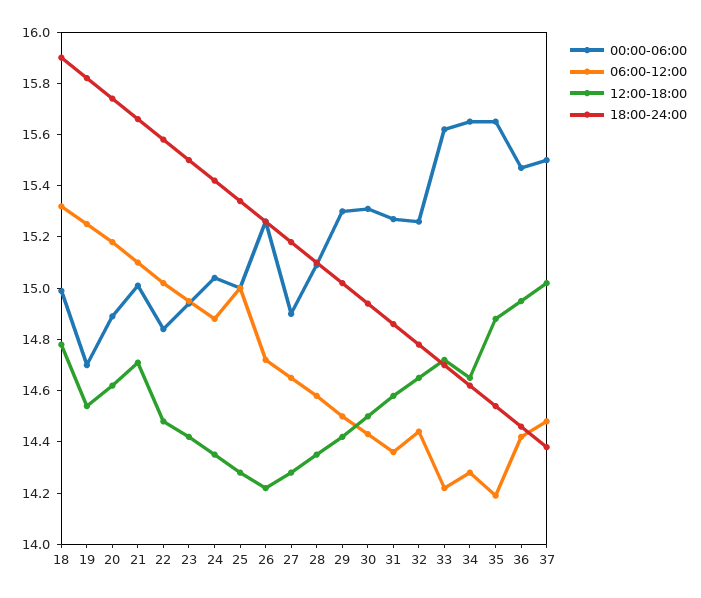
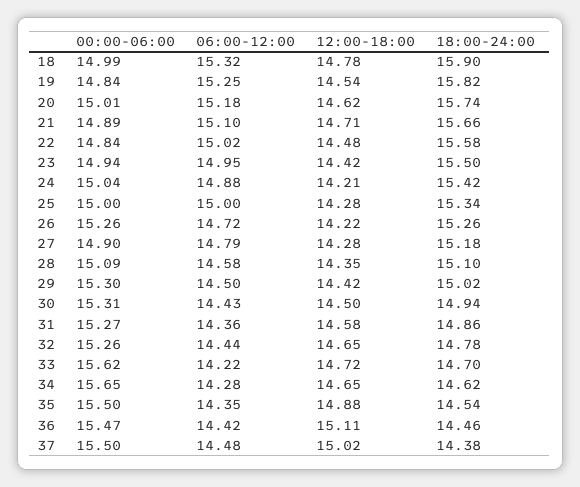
00:00-06:00, 19: 14.7 -> 14.84
00:00-06:00, 20: 14.9 -> 15.01
00:00-06:00, 21: 15 -> 14.89
12:00-18:00, 24: 14.35 -> 14.21
06:00-12:00, 27: 14.65 -> 14.79
00:00-06:00, 35: 15.65 -> 15.5
06:00-12:00, 35: 14.2 -> 14.35
12:00-18:00, 36: 14.95 -> 15.11

